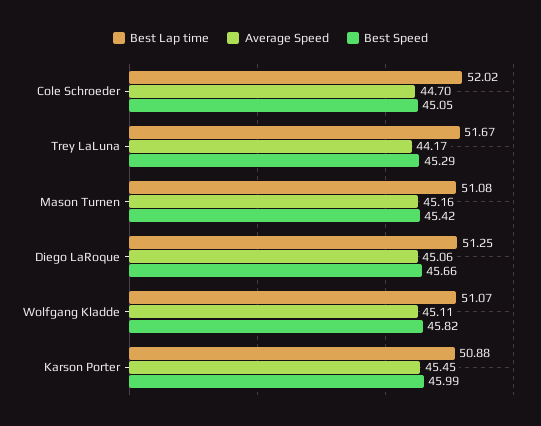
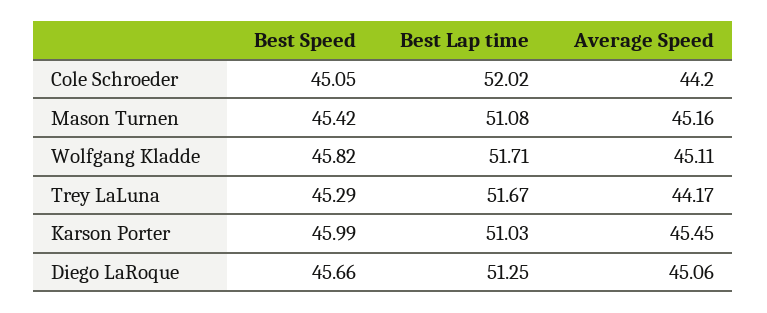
Average Speed, Cole Schroeder: 44.7 -> 44.2
Best Lap time, Wolfgang Kladde: 51.07 -> 51.71
Best Lap time, Karson Porter: 50.88 -> 51.03

